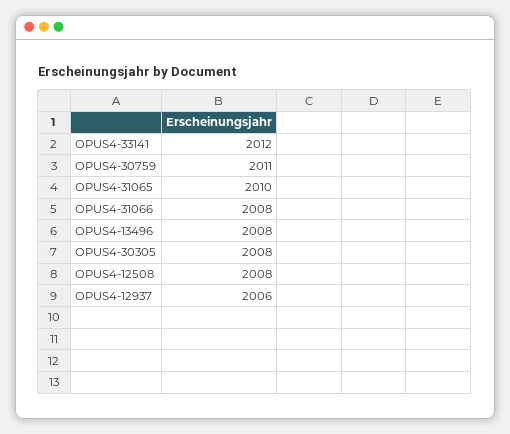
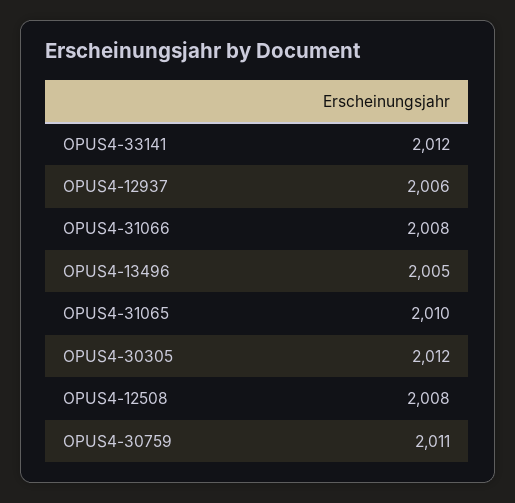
OPUS4-13496: 2008 -> 2005
OPUS4-30305: 2008 -> 2012

